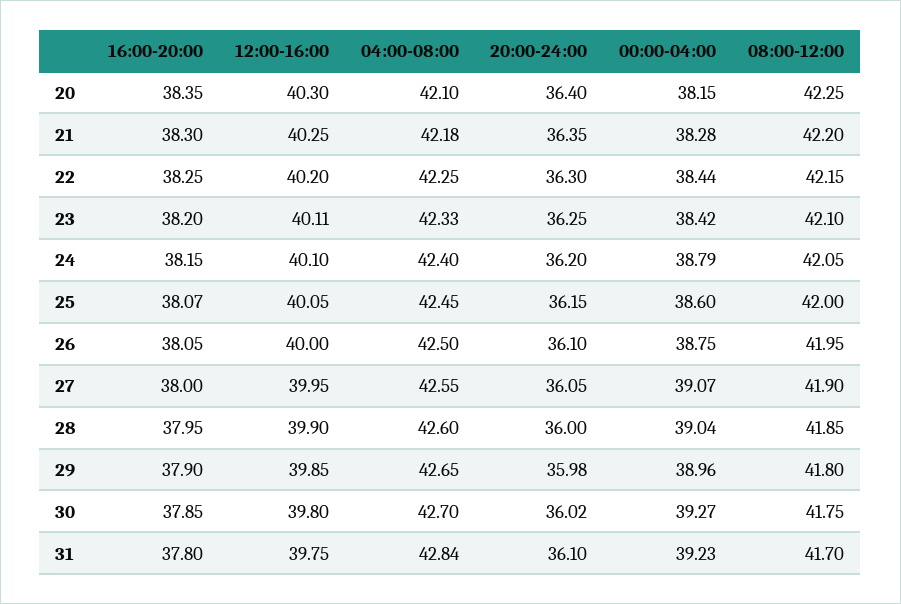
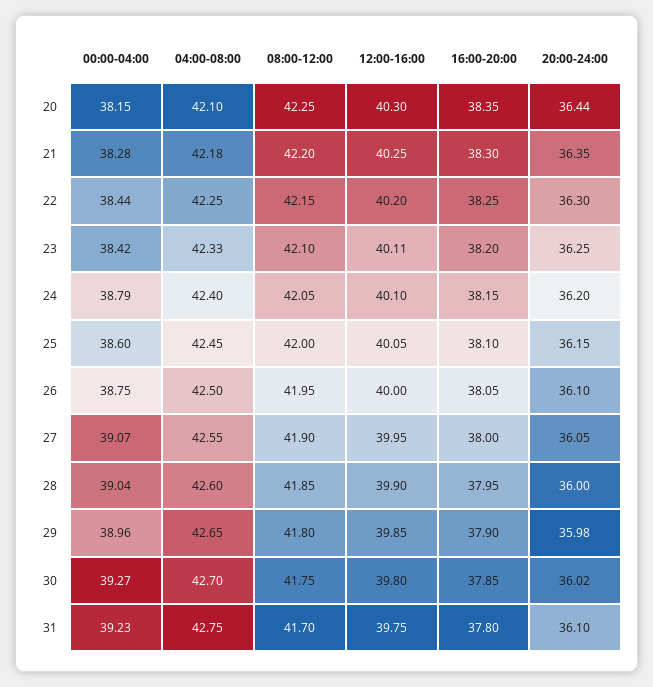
20:00-24:00, 20: 36.4 -> 36.44
16:00-20:00, 25: 38.07 -> 38.1
04:00-08:00, 31: 42.84 -> 42.75

